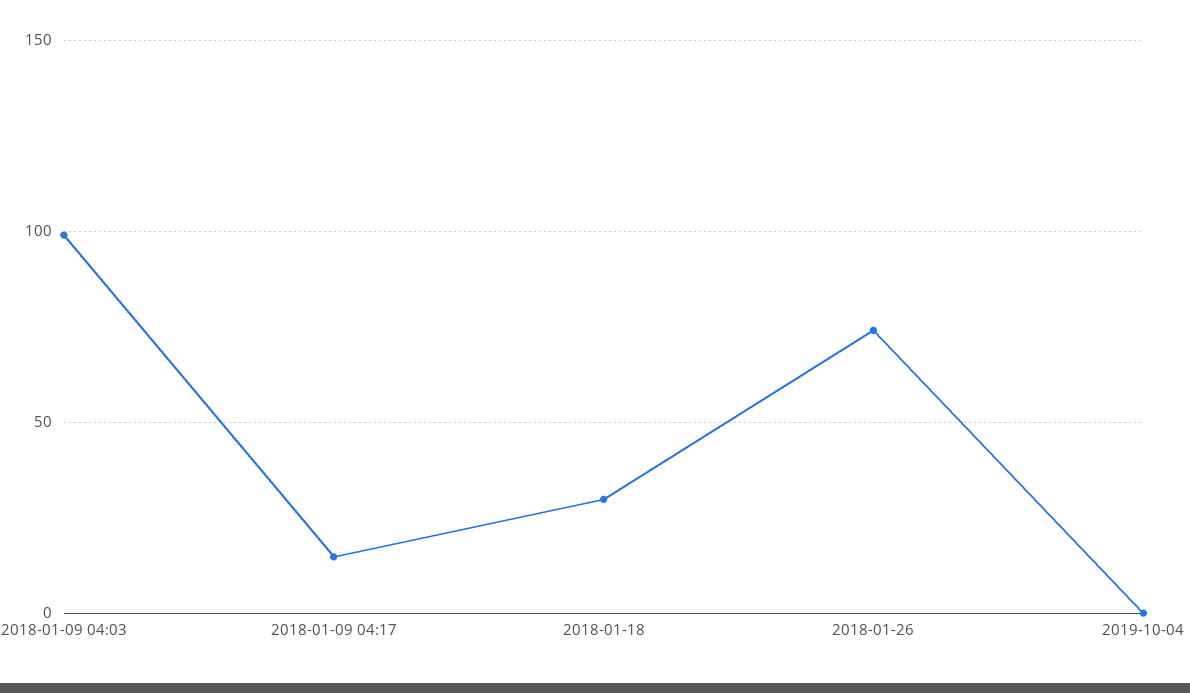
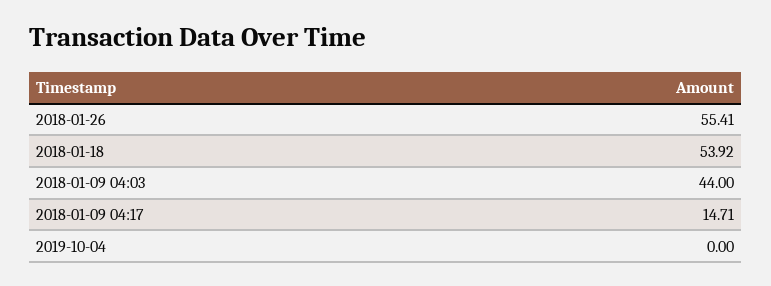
2018-01-09 04:03: 100 -> 44
2018-01-18: 30 -> 53.92
2018-01-26: 75 -> 55.41

